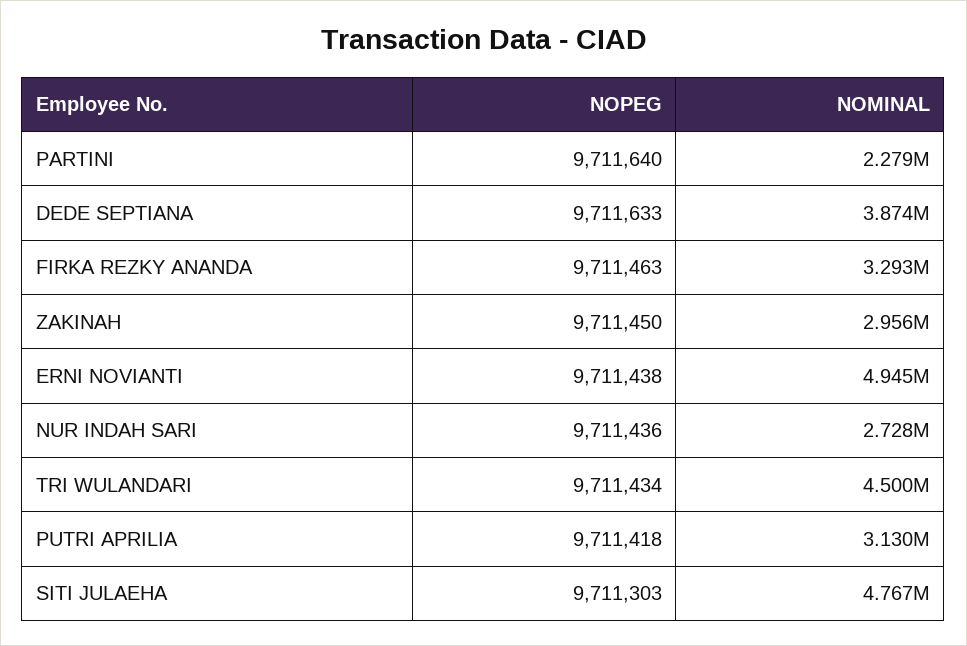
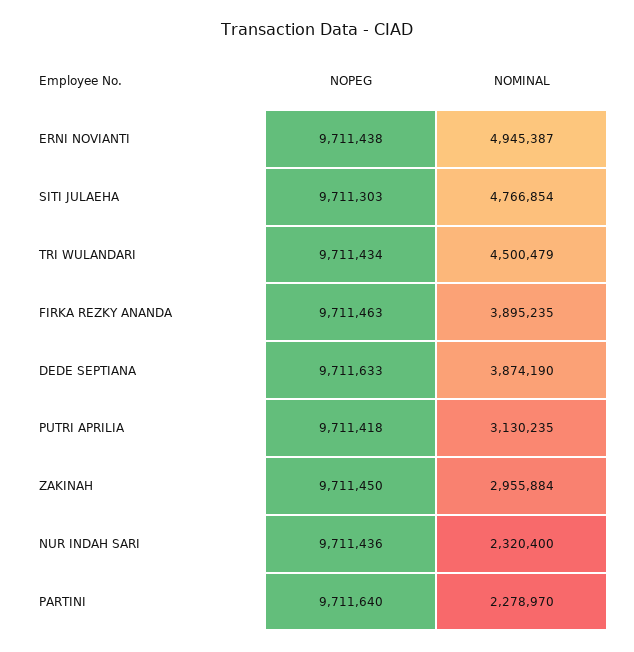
NOMINAL, FIRKA REZKY ANANDA: 3293000 -> 3895235
NOMINAL, NUR INDAH SARI: 2728000 -> 2320400

